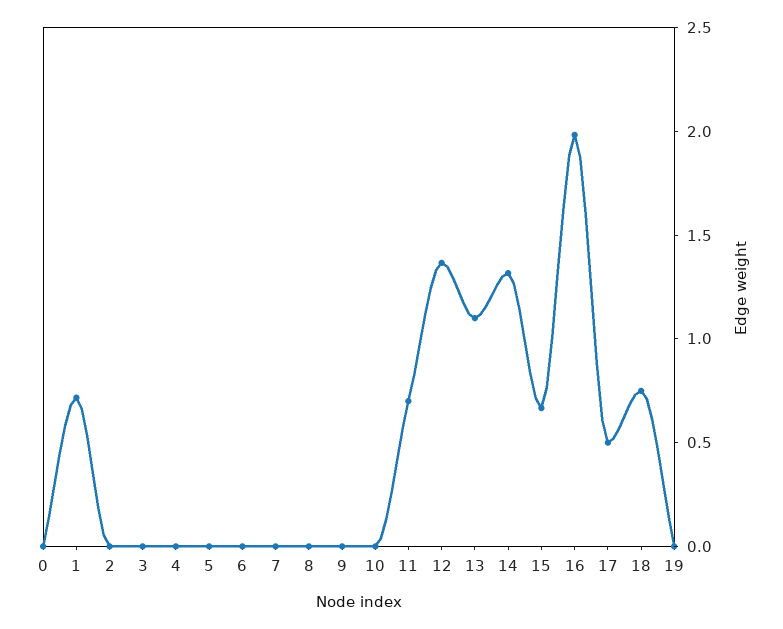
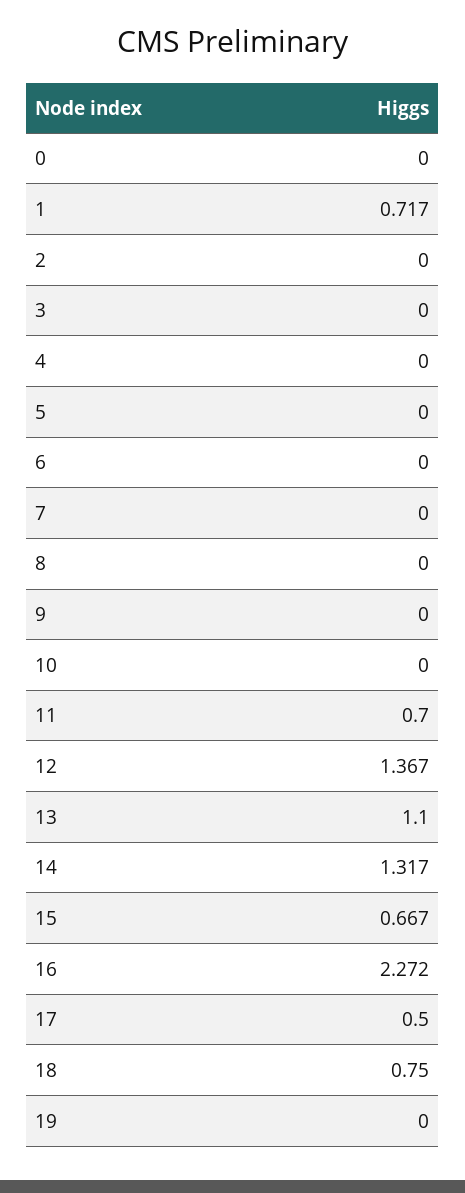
16: 2 -> 2.272

